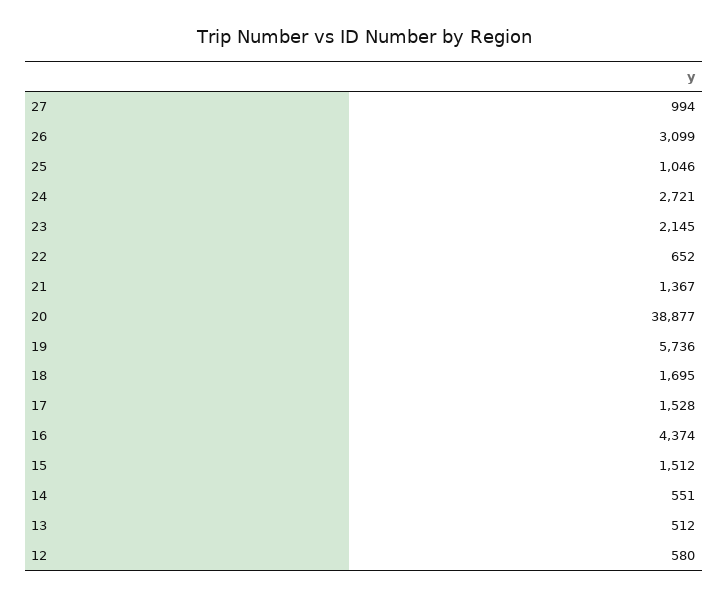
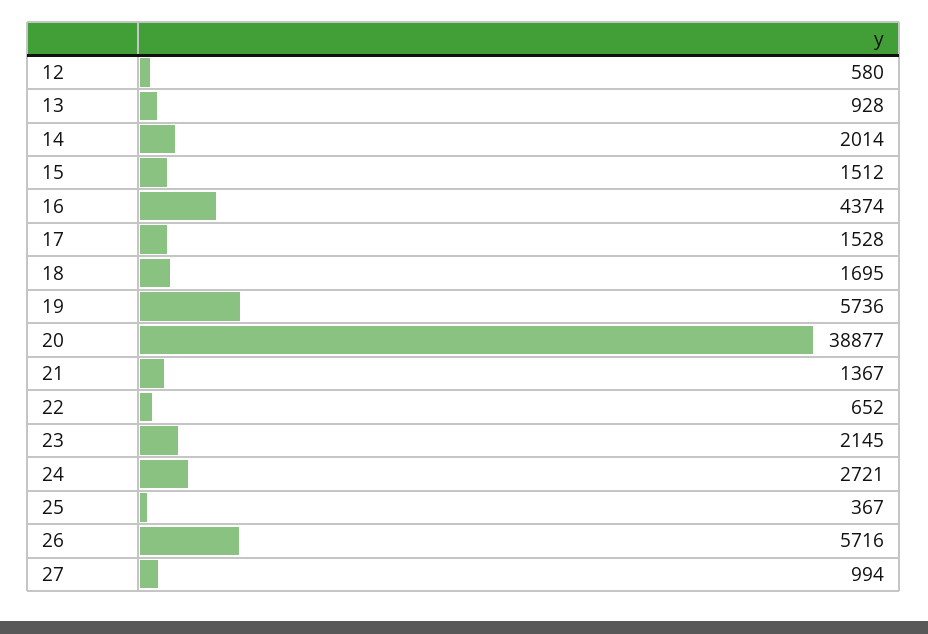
26: 3099 -> 5716
25: 1046 -> 367
14: 551 -> 2014
13: 512 -> 928

